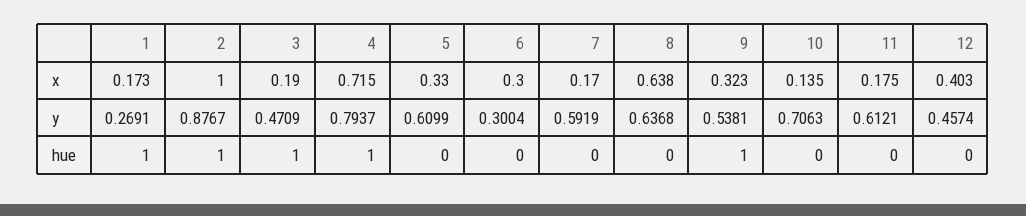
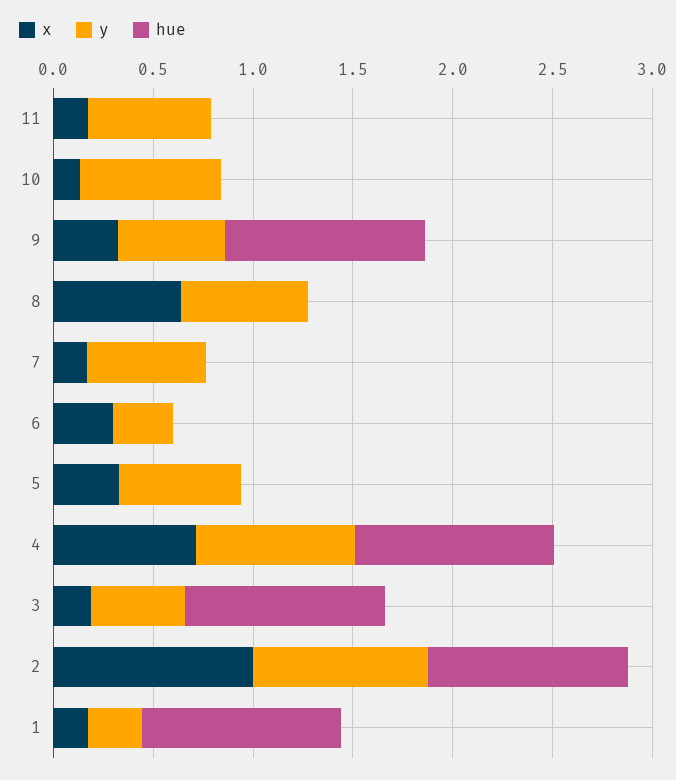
x, 12: 0.403 -> none
y, 12: 0.4574 -> none
hue, 12: 0 -> none

